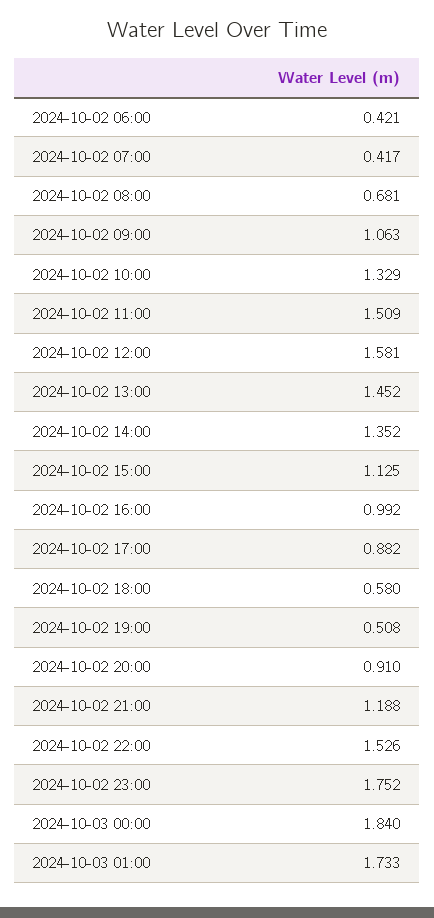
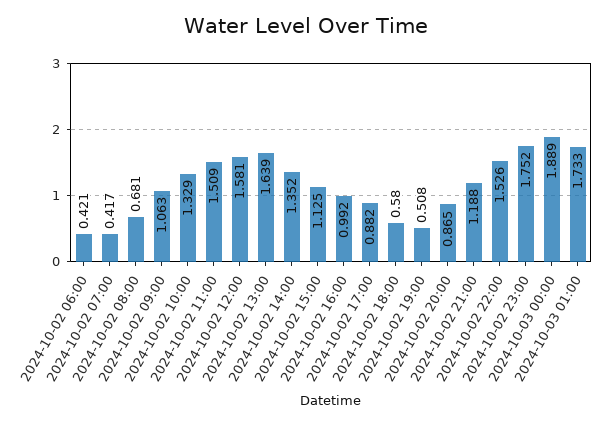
2024-10-02 13:00: 1.452 -> 1.639
2024-10-02 20:00: 0.91 -> 0.865
2024-10-03 00:00: 1.84 -> 1.889

